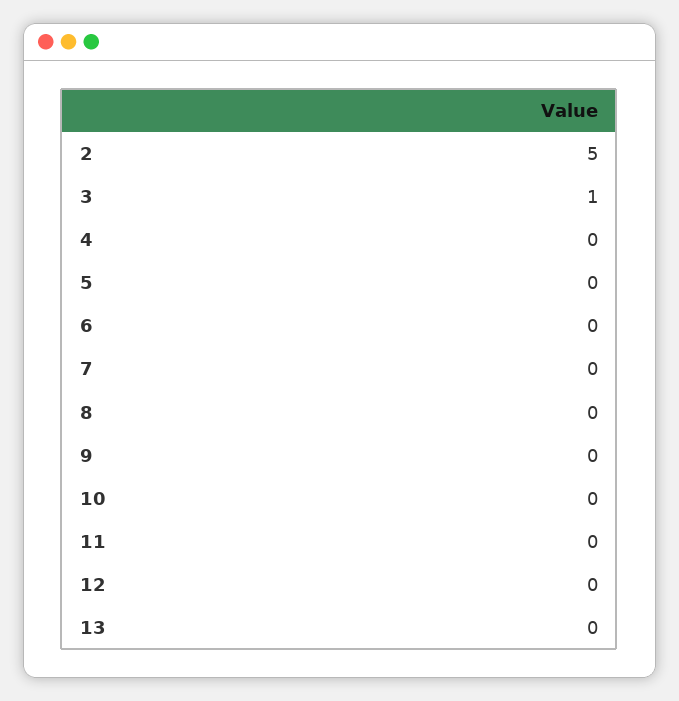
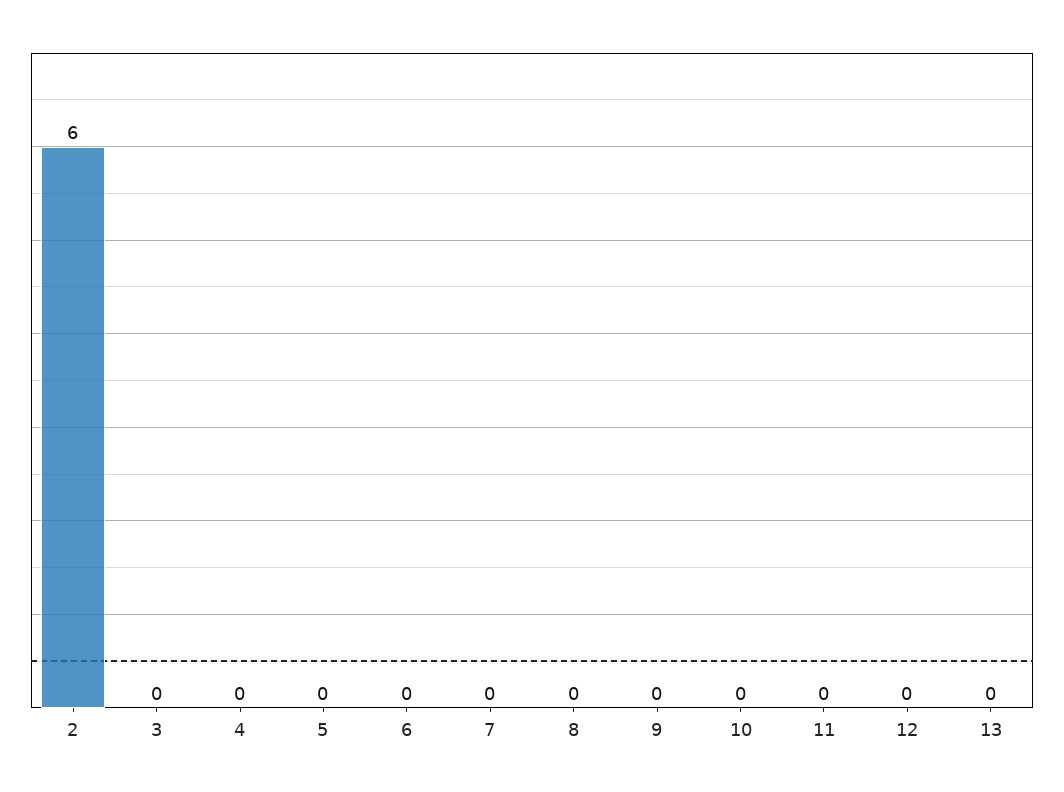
2: 5 -> 6
3: 1 -> 0

